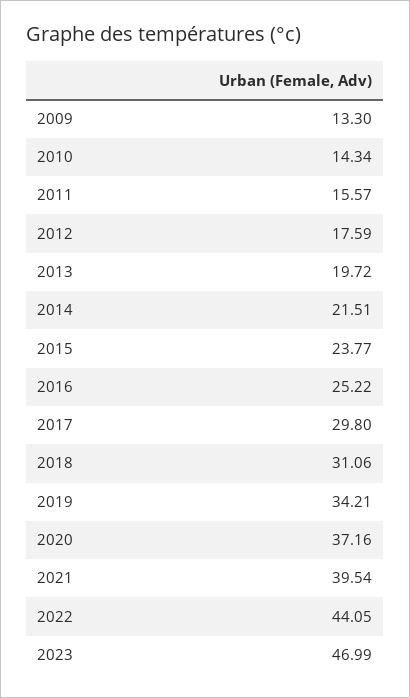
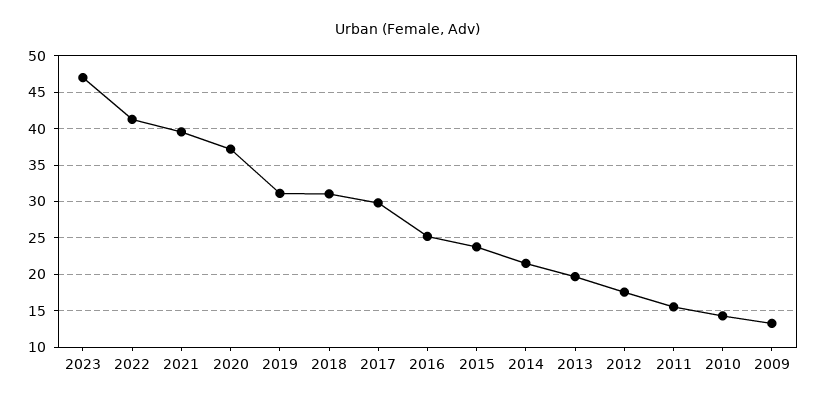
2019: 34.21 -> 31
2022: 44.05 -> 41

